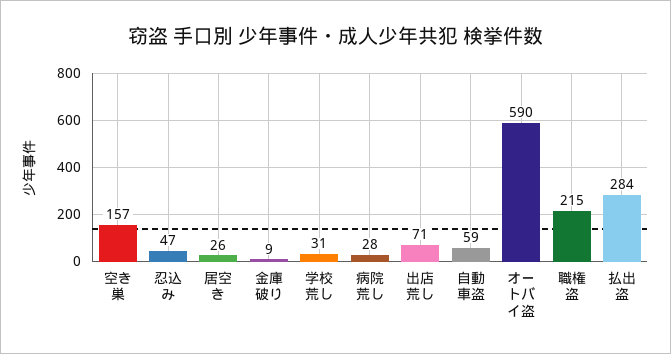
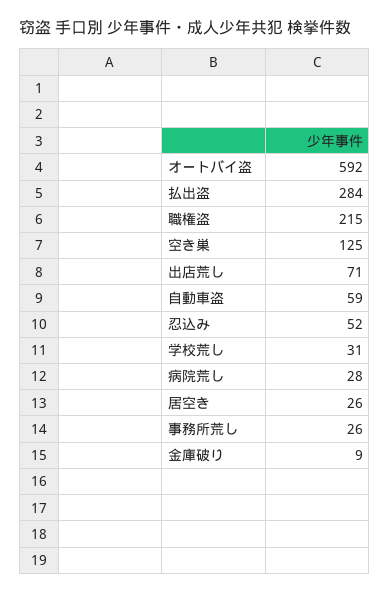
空き巣: 157 -> 125
忍込み: 47 -> 52
オートバイ盗: 590 -> 592
事務所荒し: none -> 26

